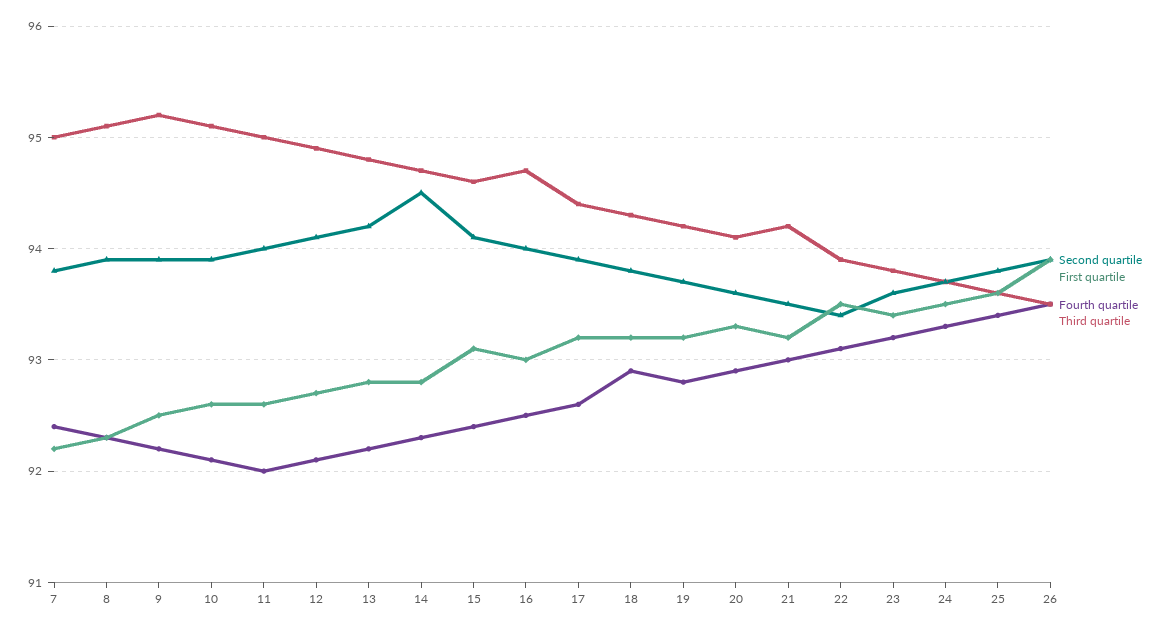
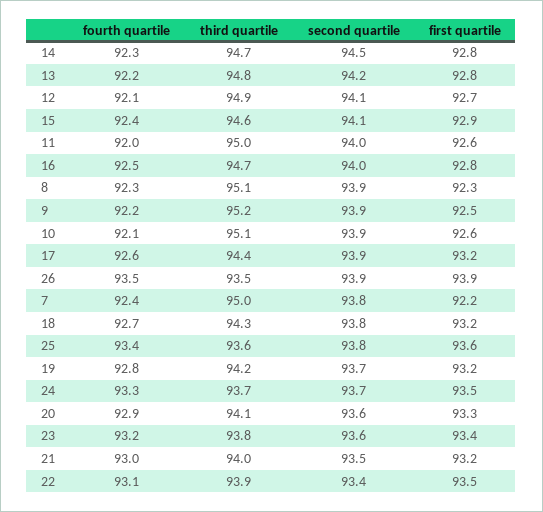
First quartile, 15: 93.1 -> 92.9
First quartile, 16: 93 -> 92.8
Fourth quartile, 18: 92.9 -> 92.7
Third quartile, 21: 94.2 -> 94

